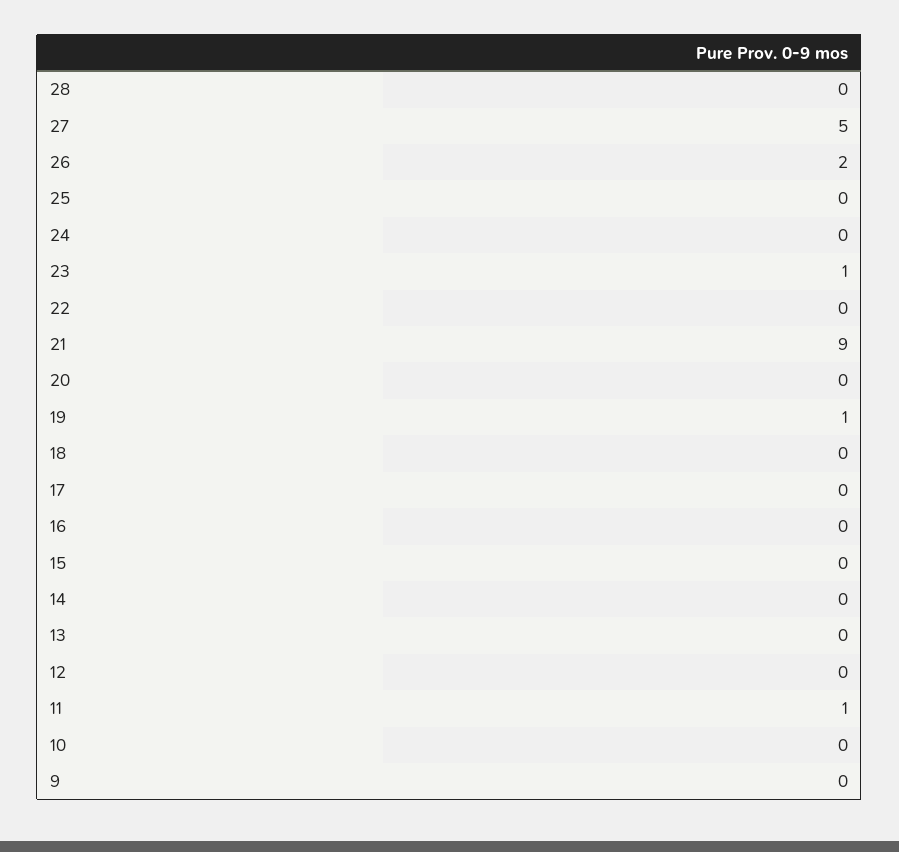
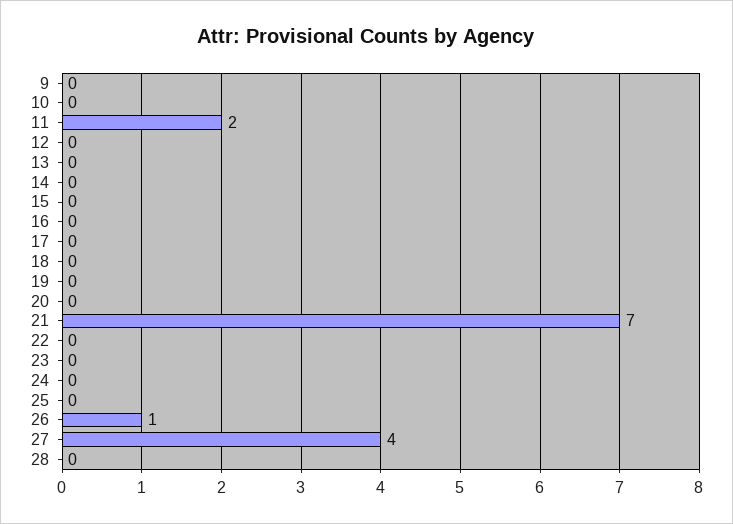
27: 5 -> 4
26: 2 -> 1
23: 1 -> 0
21: 9 -> 7
19: 1 -> 0
11: 1 -> 2

